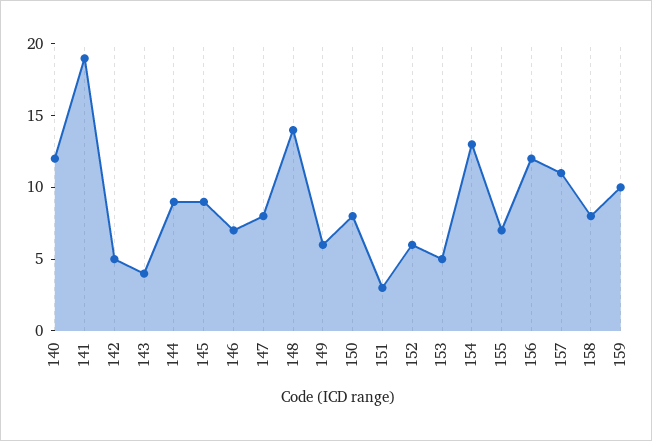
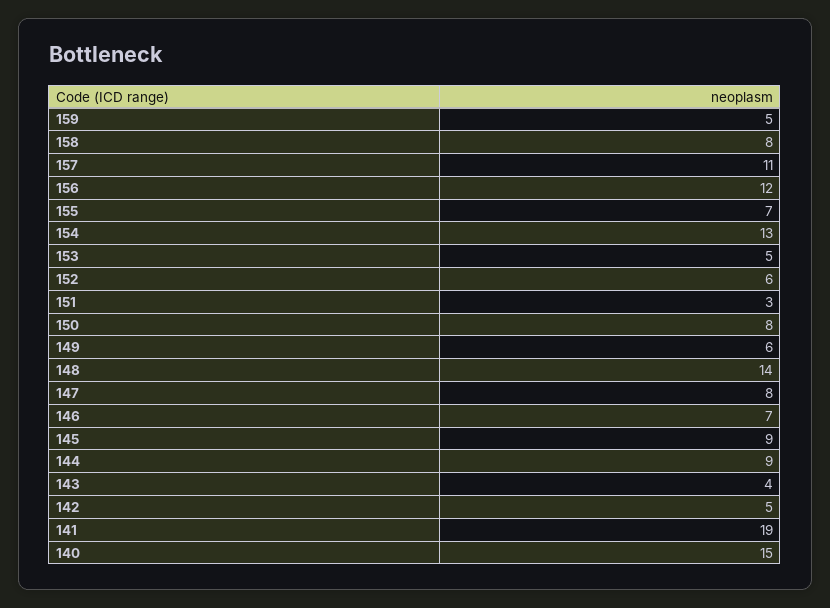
140: 12 -> 15
159: 10 -> 5

